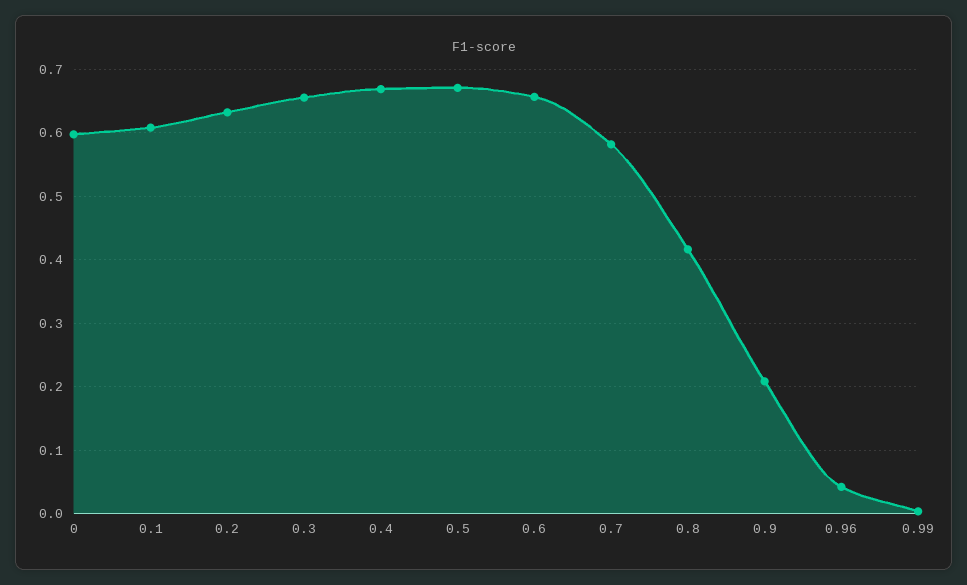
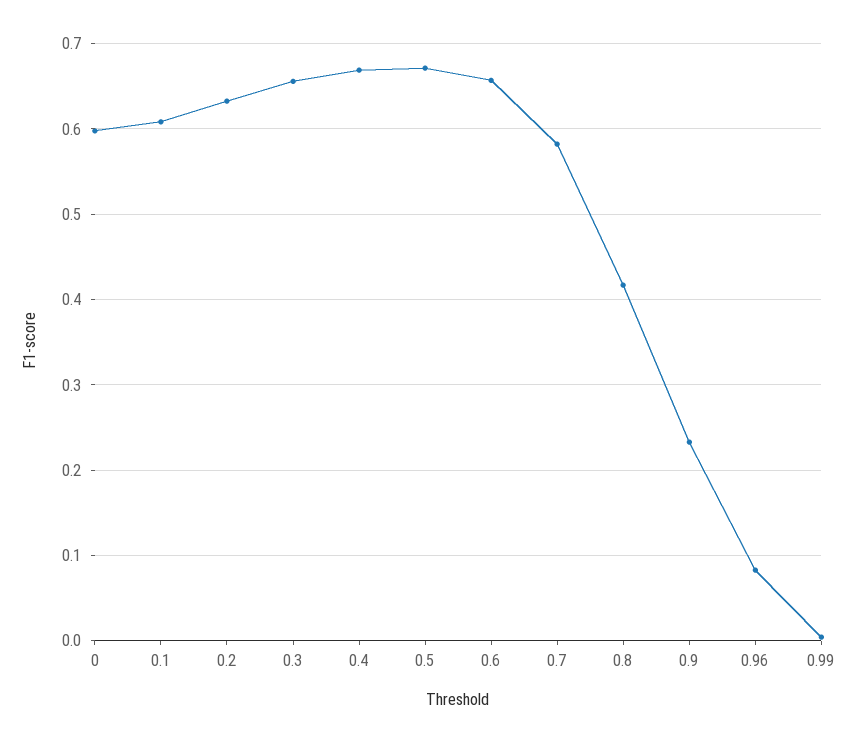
0.9: 0.21 -> 0.23
0.96: 0.04 -> 0.08

